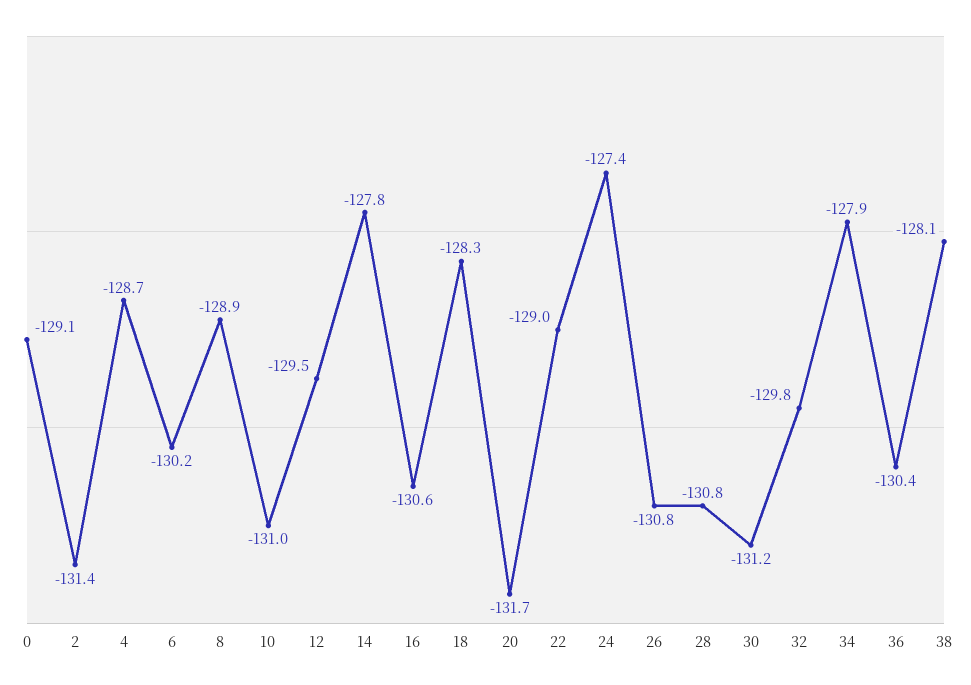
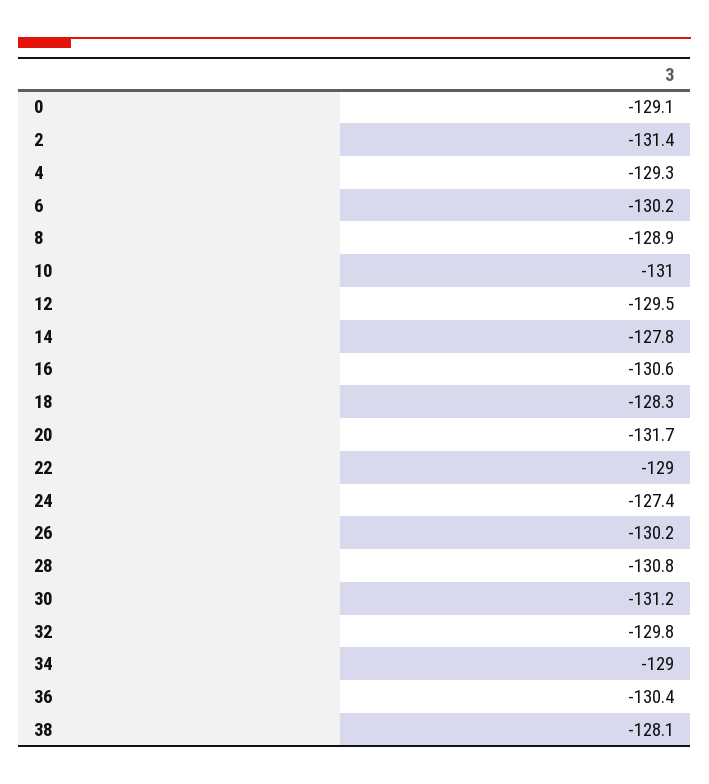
4: -128.7 -> -129.3
26: -130.8 -> -130.2
34: -127.9 -> -129

